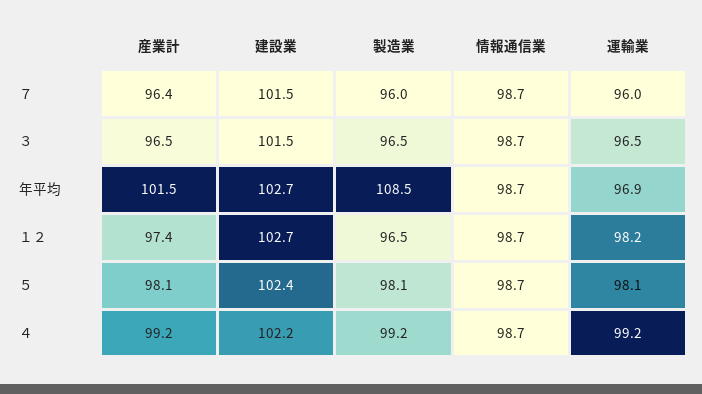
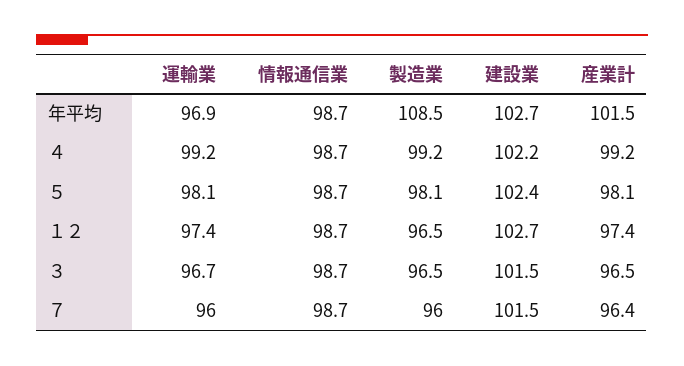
運輸業, ３: 96.5 -> 96.7
運輸業, １２: 98.2 -> 97.4

